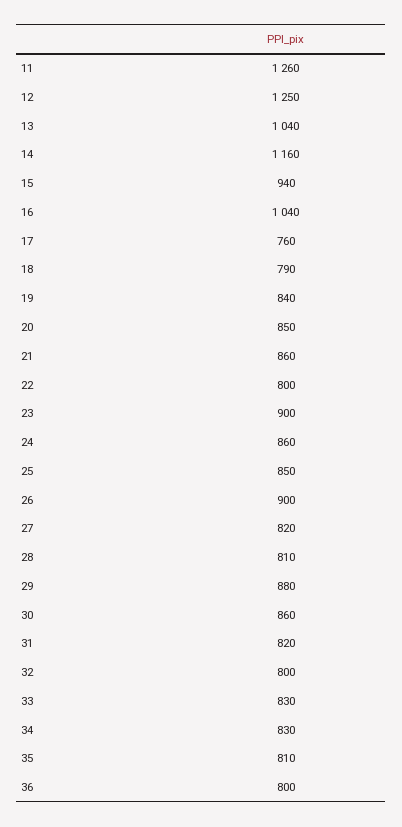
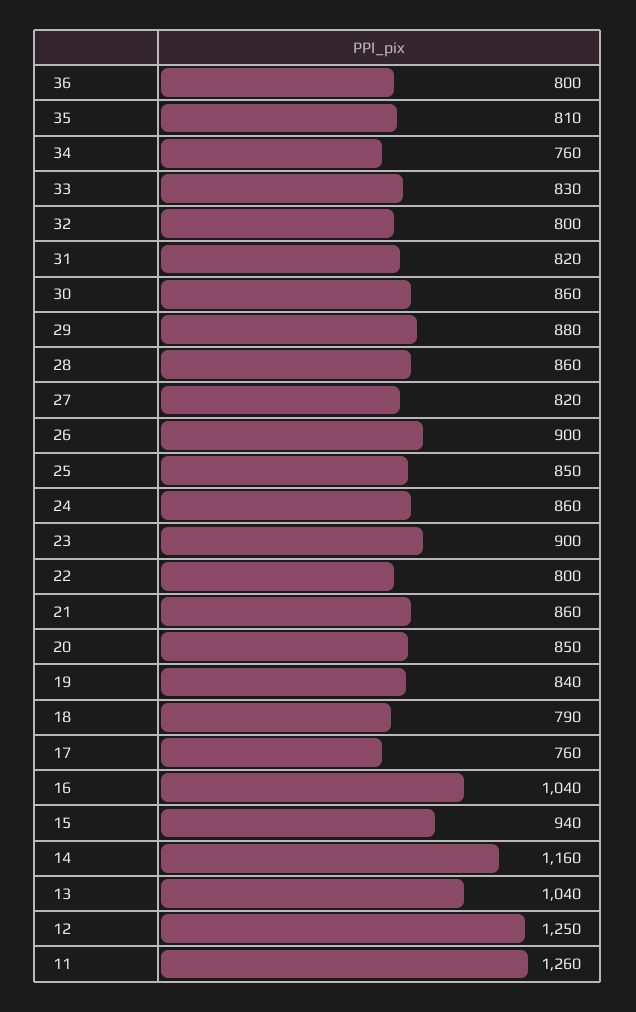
28: 810 -> 860
34: 830 -> 760

